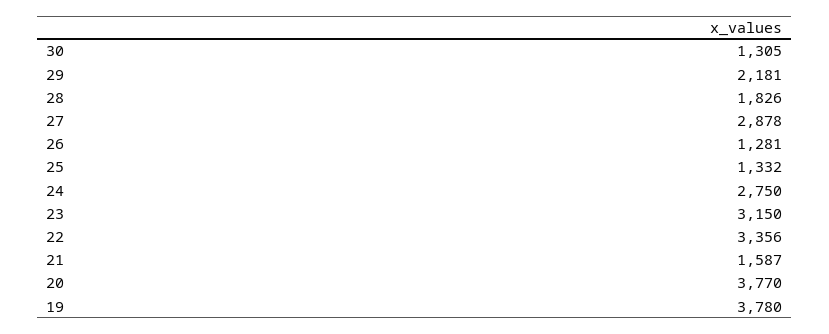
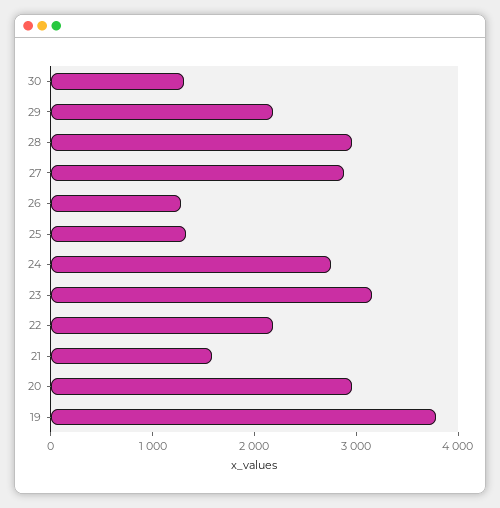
28: 1826 -> 3000
22: 3356 -> 2200
20: 3770 -> 3000

